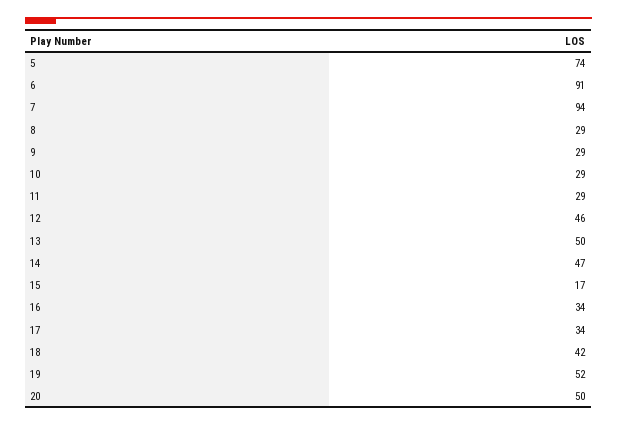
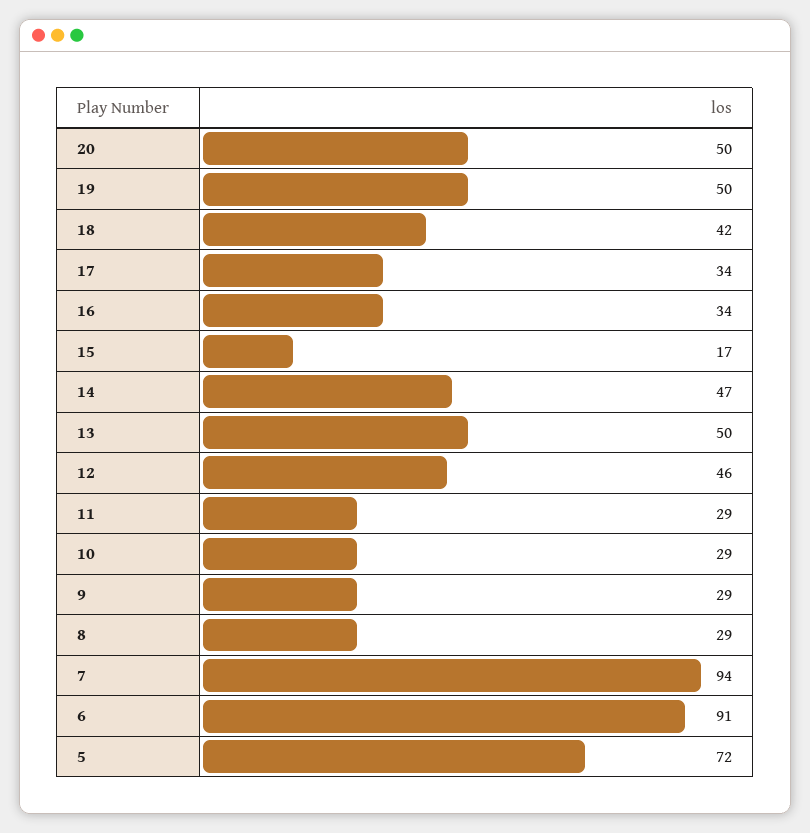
5: 74 -> 72
19: 52 -> 50

